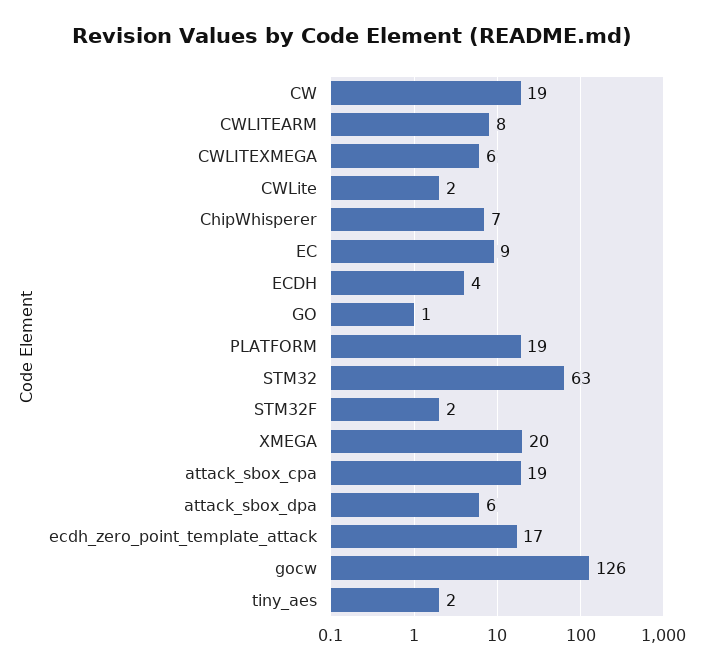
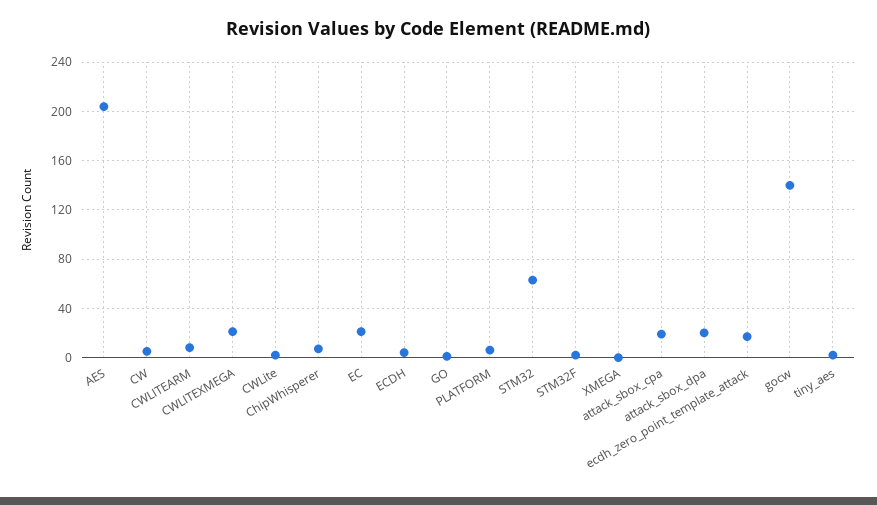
CW: 19 -> 5
CWLITEXMEGA: 6 -> 20
EC: 9 -> 20
PLATFORM: 19 -> 5
XMEGA: 20 -> 0
attack_sbox_dpa: 6 -> 20
gocw: 126 -> 140
AES: none -> 205

